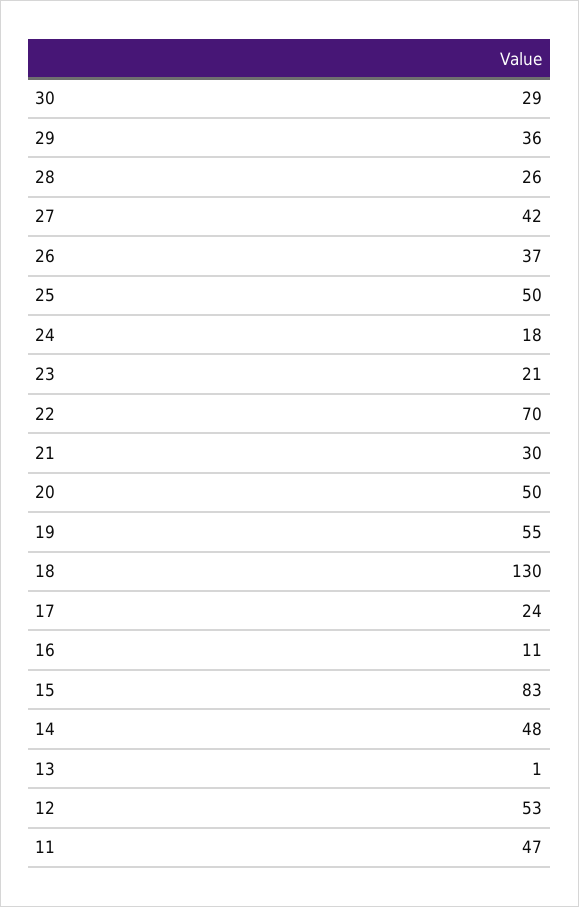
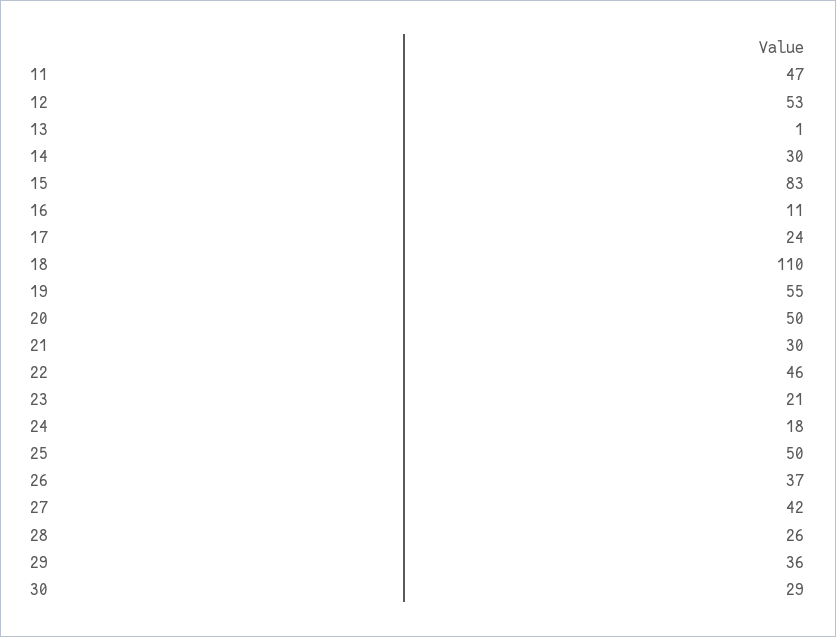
22: 70 -> 46
18: 130 -> 110
14: 48 -> 30

